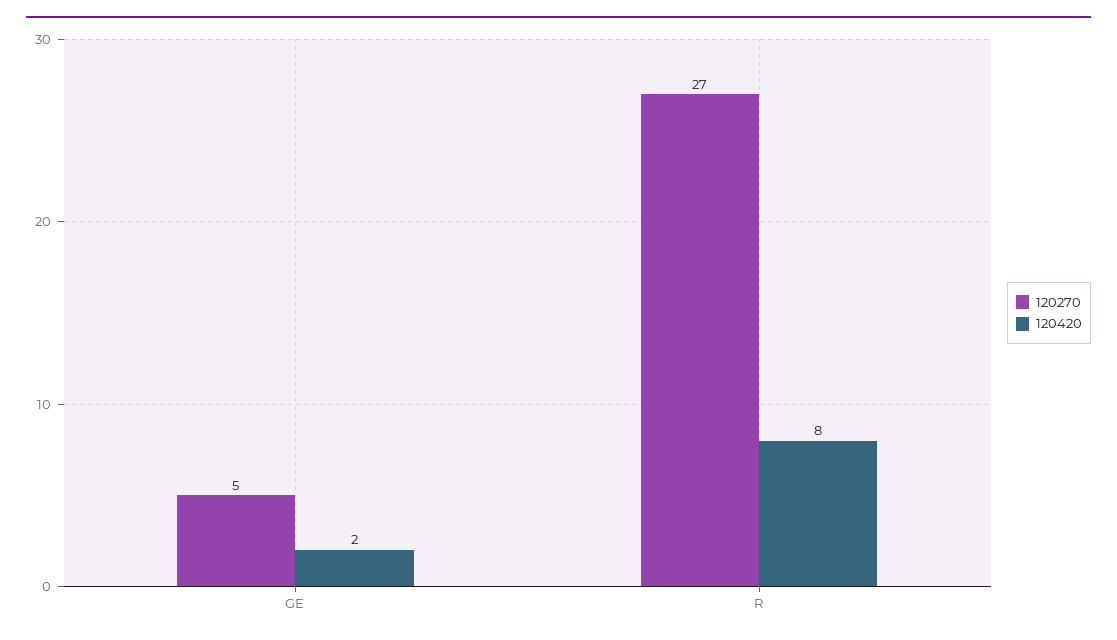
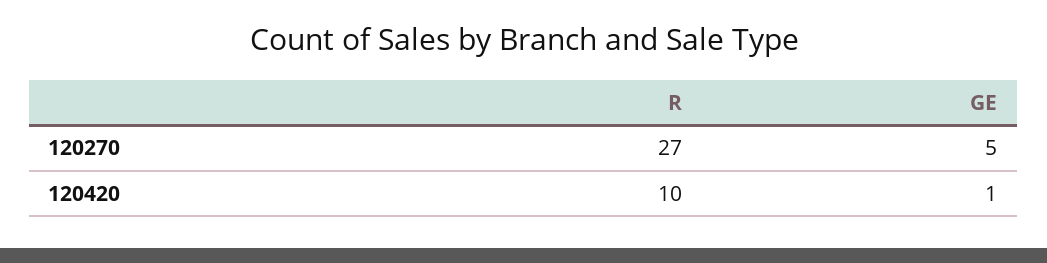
120420, GE: 2 -> 1
120420, R: 8 -> 10

